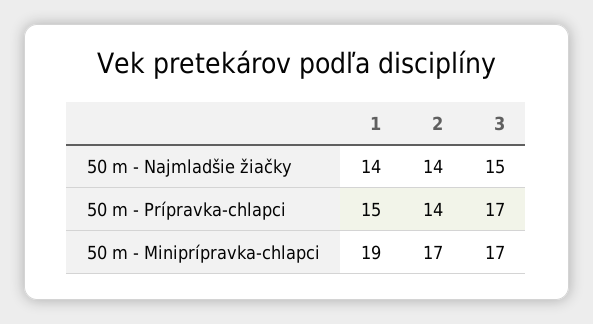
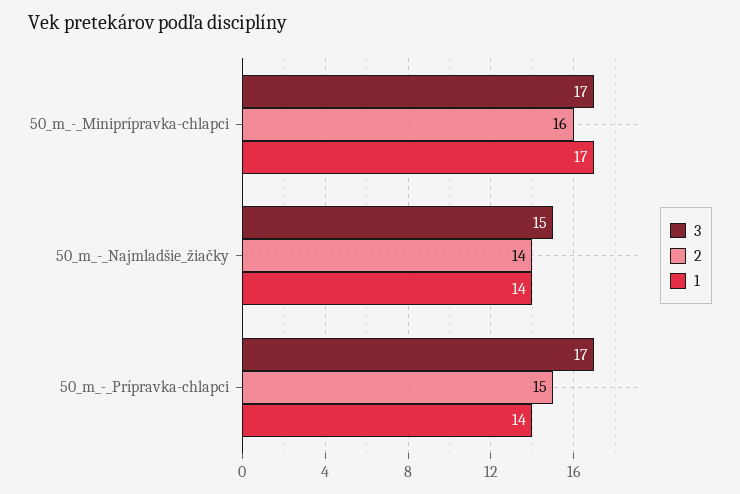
1, 50 m - Prípravka-chlapci: 15 -> 14
2, 50 m - Prípravka-chlapci: 14 -> 15
1, 50 m - Miniprípravka-chlapci: 19 -> 17
2, 50 m - Miniprípravka-chlapci: 17 -> 16

